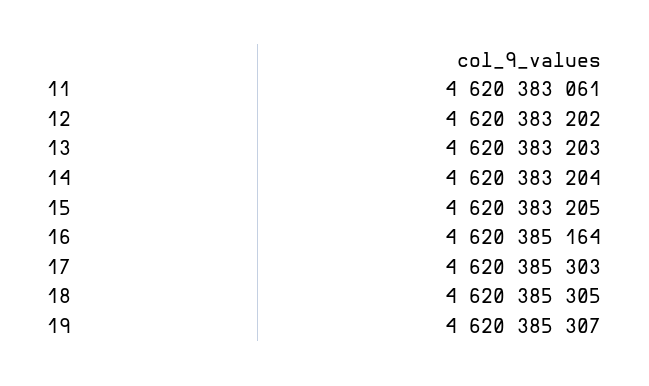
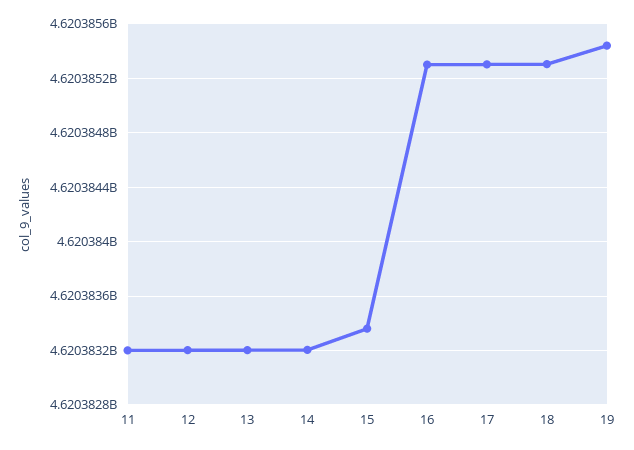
11: 4620383061 -> 4620383200
15: 4620383205 -> 4620383350
16: 4620385164 -> 4620385300
19: 4620385307 -> 4620385450

